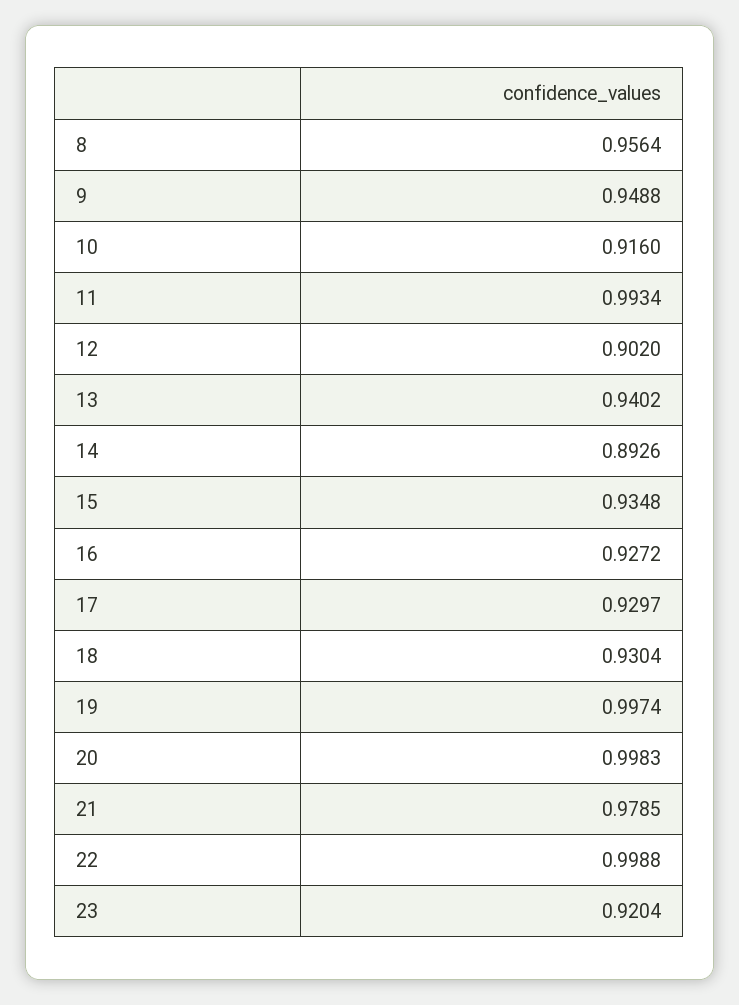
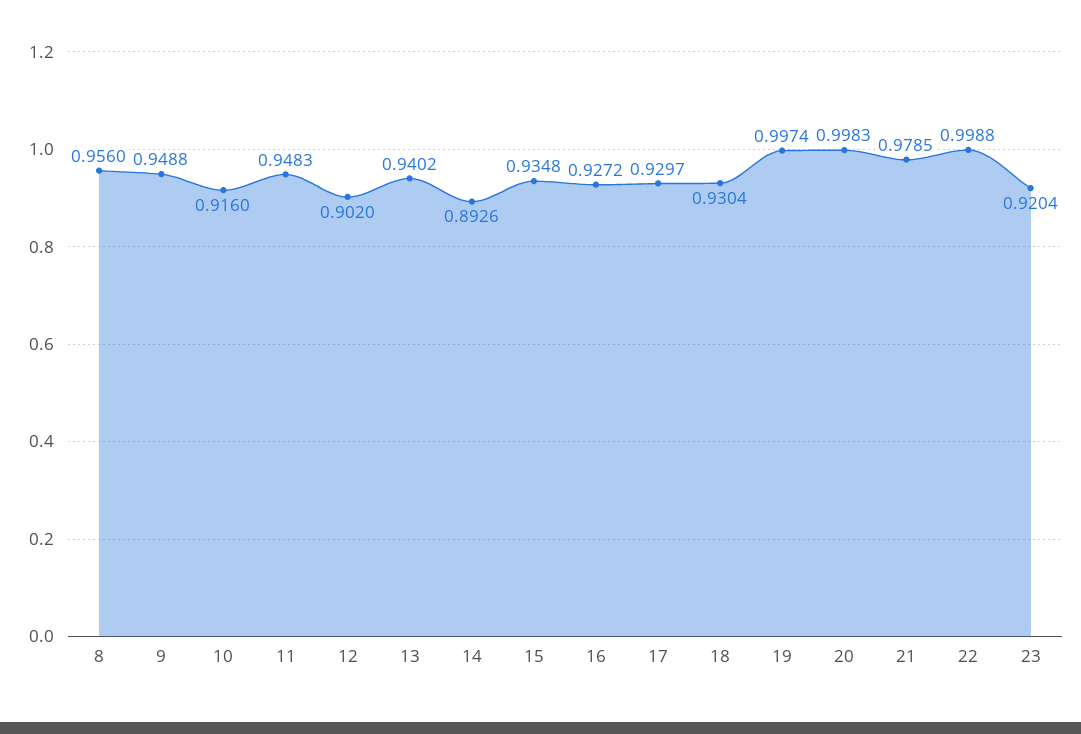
8: 0.9564 -> 0.956
11: 0.9934 -> 0.9483

